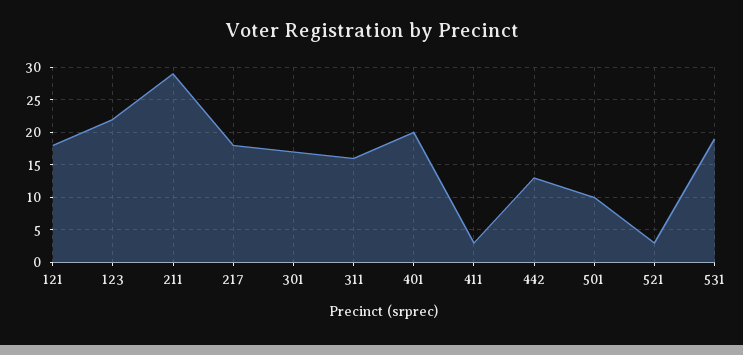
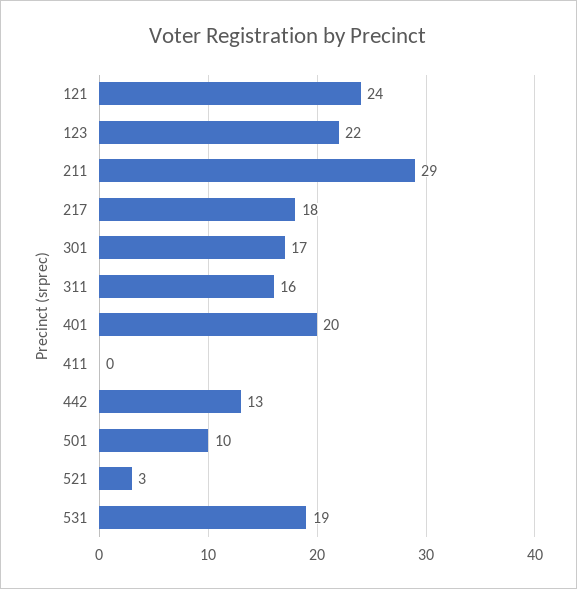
121: 18 -> 24
411: 3 -> 0

